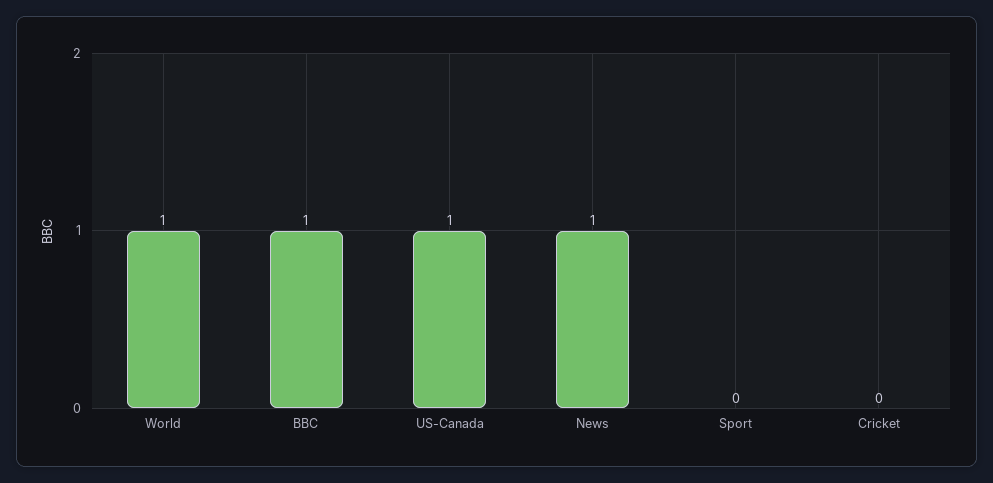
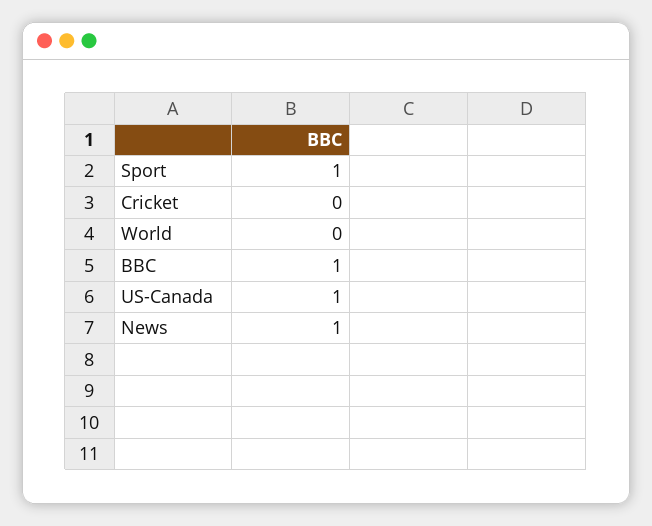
World: 1 -> 0
Sport: 0 -> 1

